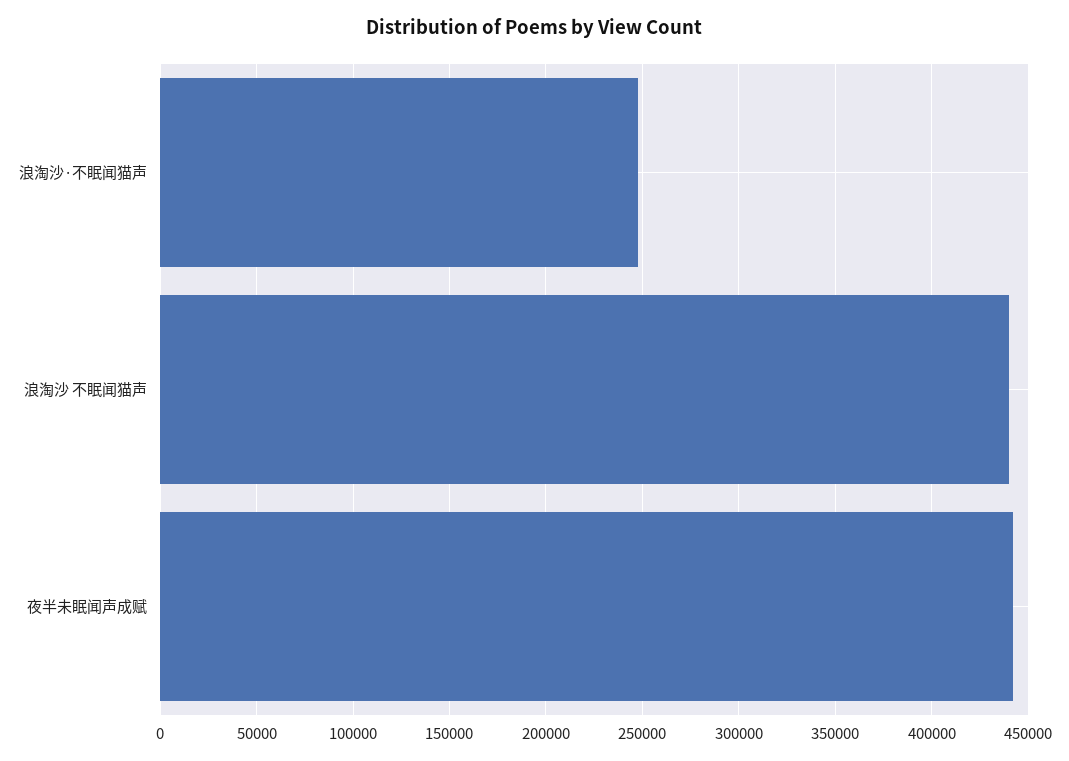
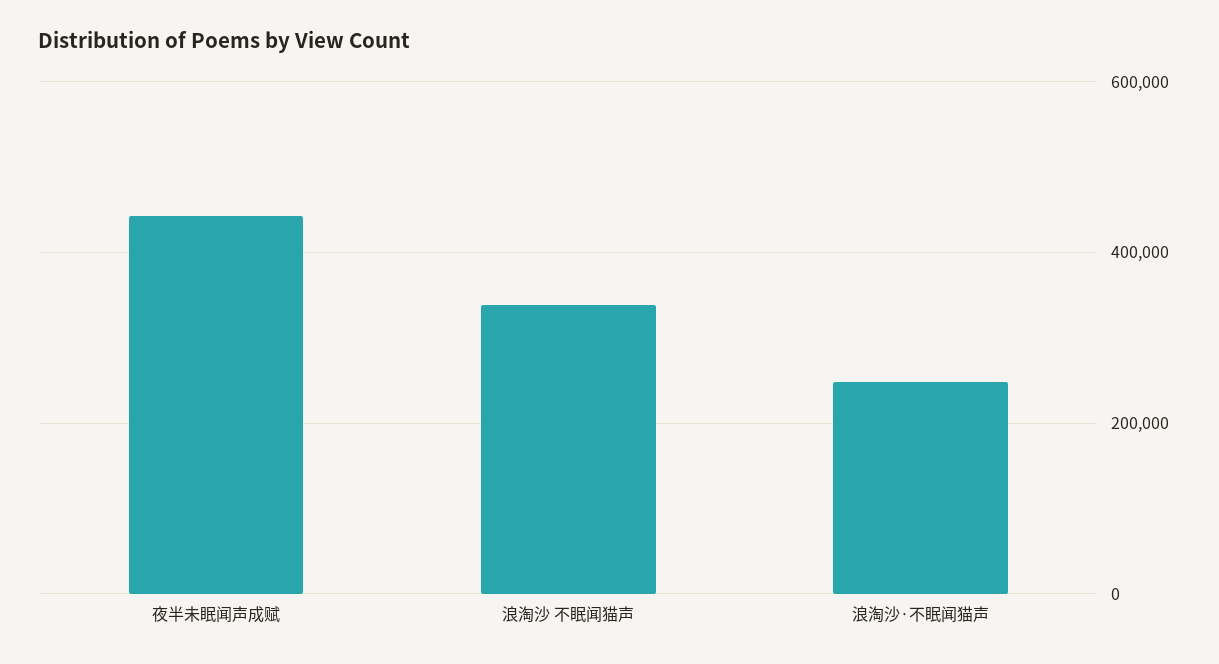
浪淘沙 不眠闻猫声: 440000 -> 340000

